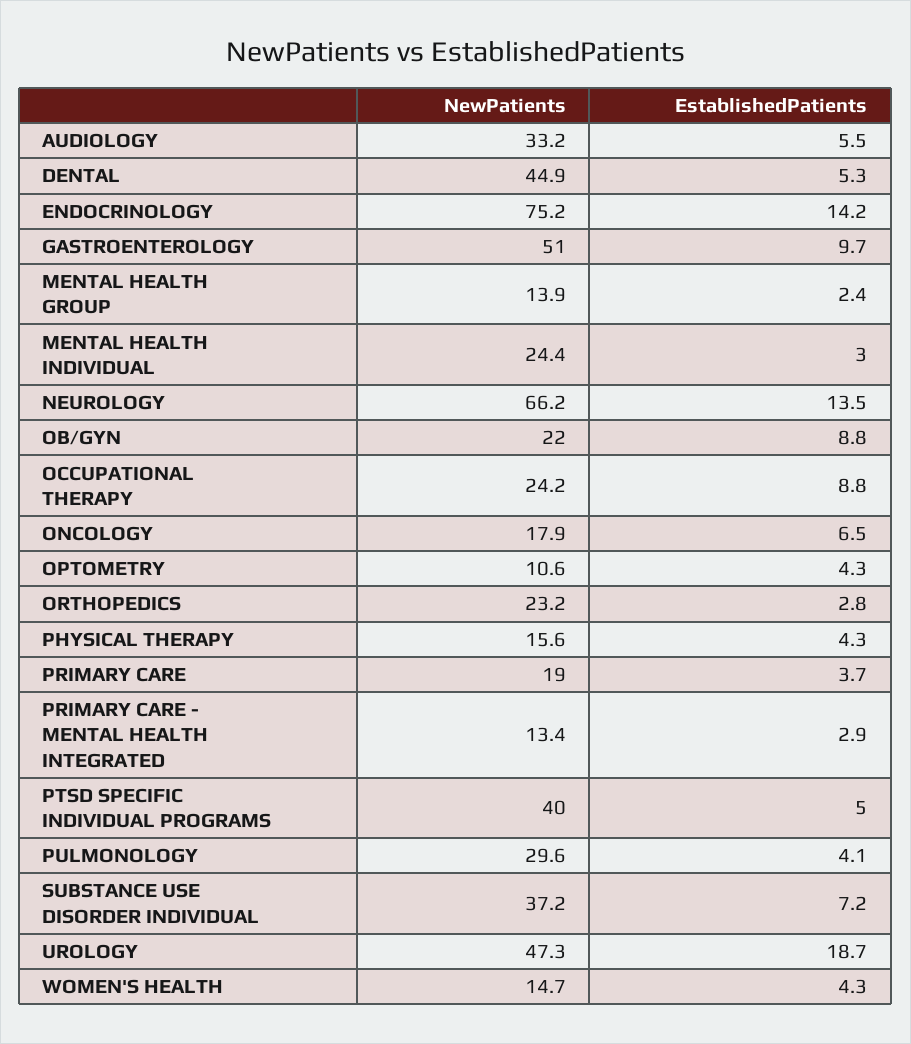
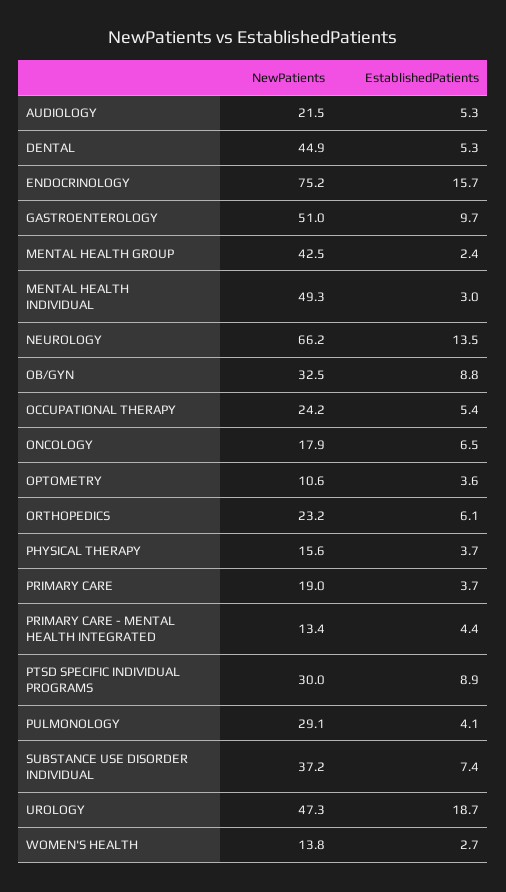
NewPatients, AUDIOLOGY: 33.2 -> 21.5
EstablishedPatients, AUDIOLOGY: 5.5 -> 5.3
EstablishedPatients, ENDOCRINOLOGY: 14.2 -> 15.7
NewPatients, MENTAL HEALTH GROUP: 13.9 -> 42.5
NewPatients, MENTAL HEALTH INDIVIDUAL: 24.4 -> 49.3
NewPatients, OB/GYN: 22 -> 32.5
EstablishedPatients, OCCUPATIONAL THERAPY: 8.8 -> 5.4
EstablishedPatients, OPTOMETRY: 4.3 -> 3.6
EstablishedPatients, ORTHOPEDICS: 2.8 -> 6.1
EstablishedPatients, PHYSICAL THERAPY: 4.3 -> 3.7
EstablishedPatients, PRIMARY CARE - MENTAL HEALTH INTEGRATED: 2.9 -> 4.4
NewPatients, PTSD SPECIFIC INDIVIDUAL PROGRAMS: 40 -> 30
EstablishedPatients, PTSD SPECIFIC INDIVIDUAL PROGRAMS: 5 -> 8.9
NewPatients, PULMONOLOGY: 29.6 -> 29.1
EstablishedPatients, SUBSTANCE USE DISORDER INDIVIDUAL: 7.2 -> 7.4
NewPatients, WOMEN'S HEALTH: 14.7 -> 13.8
EstablishedPatients, WOMEN'S HEALTH: 4.3 -> 2.7

